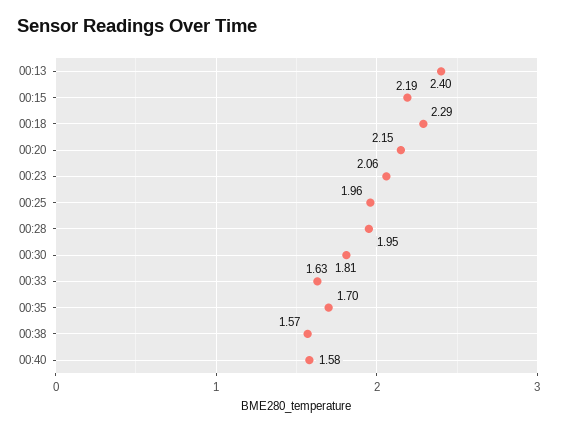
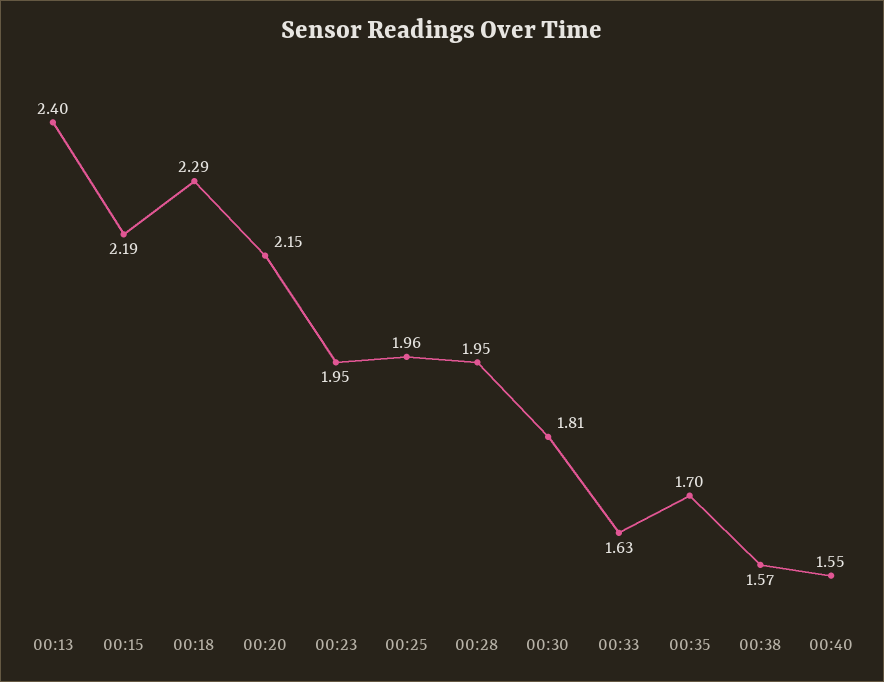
00:23: 2.06 -> 1.95
00:40: 1.58 -> 1.55

